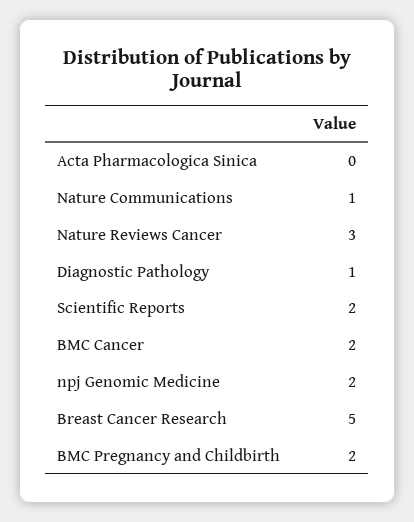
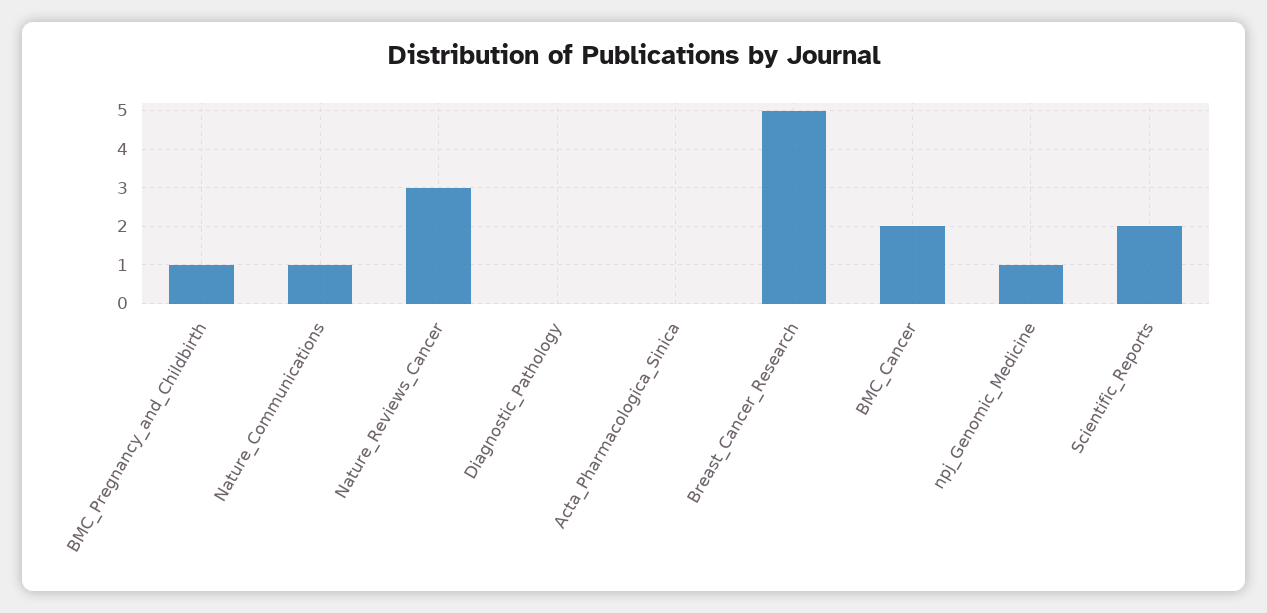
Diagnostic Pathology: 1 -> 0
npj Genomic Medicine: 2 -> 1
BMC Pregnancy and Childbirth: 2 -> 1

